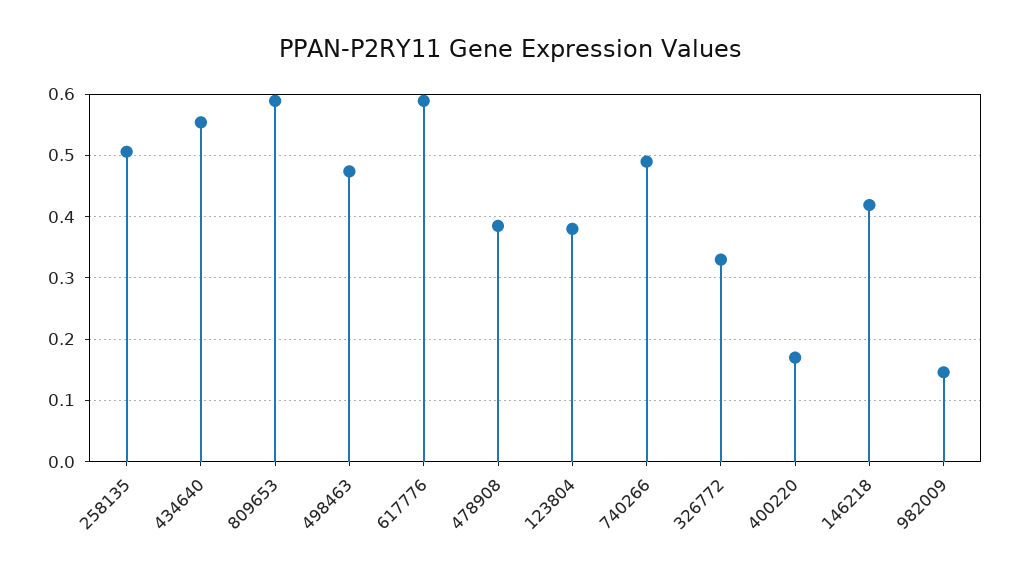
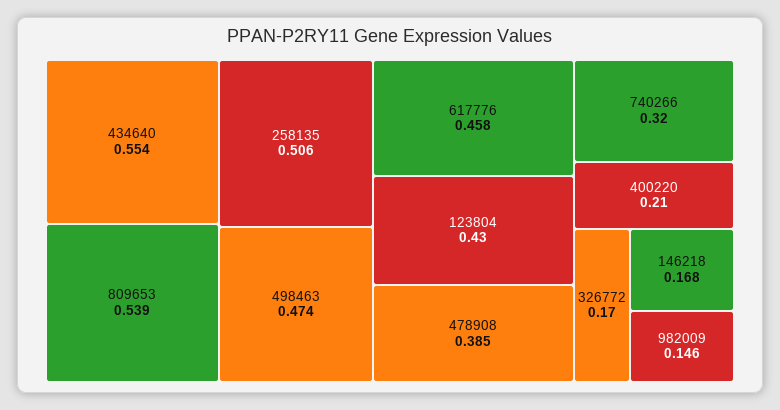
809653: 0.59 -> 0.539
617776: 0.59 -> 0.458
123804: 0.38 -> 0.43
740266: 0.49 -> 0.32
326772: 0.33 -> 0.17
400220: 0.17 -> 0.21
146218: 0.42 -> 0.168

